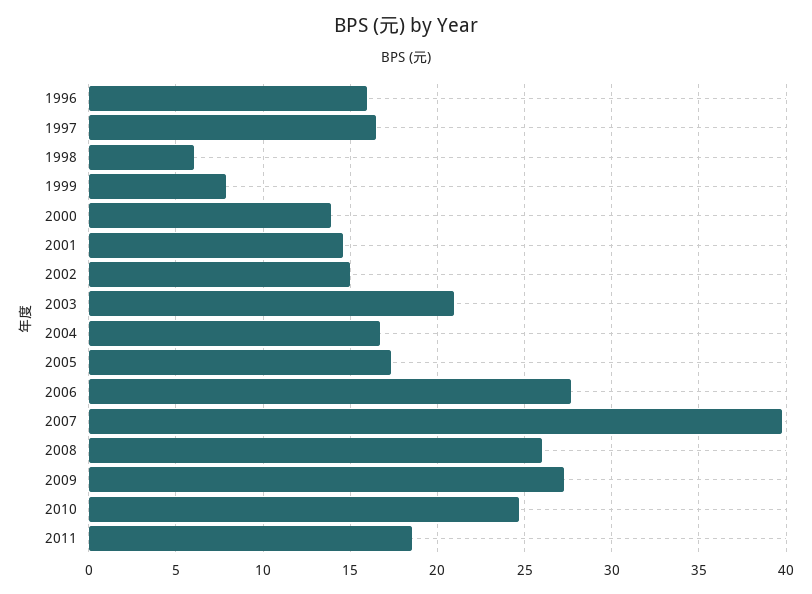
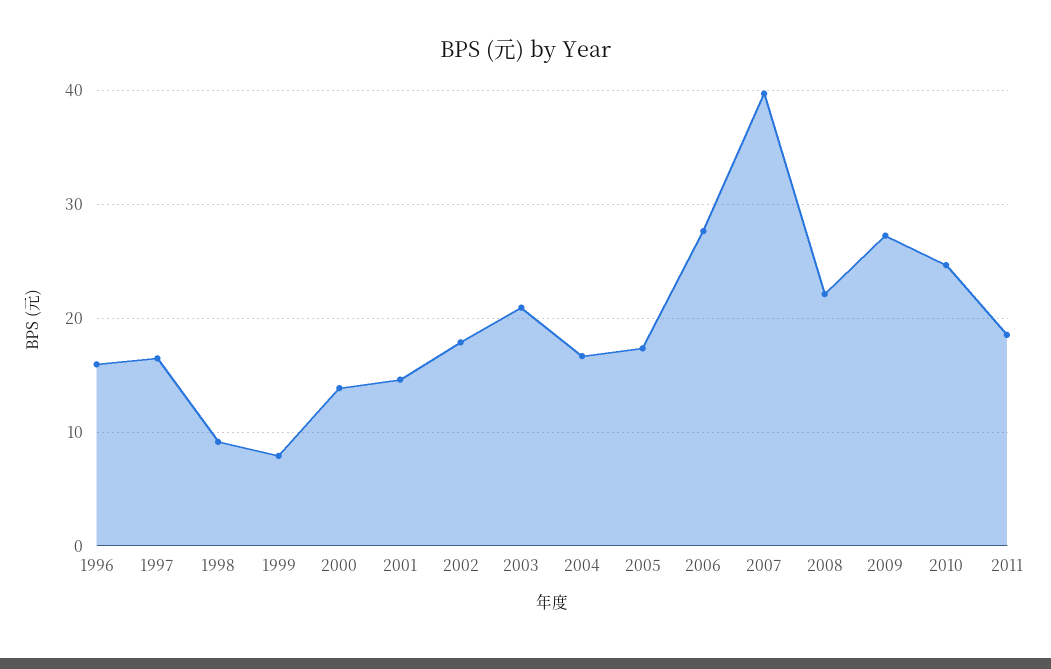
1998: 6 -> 9
2002: 15 -> 18
2008: 26 -> 22

